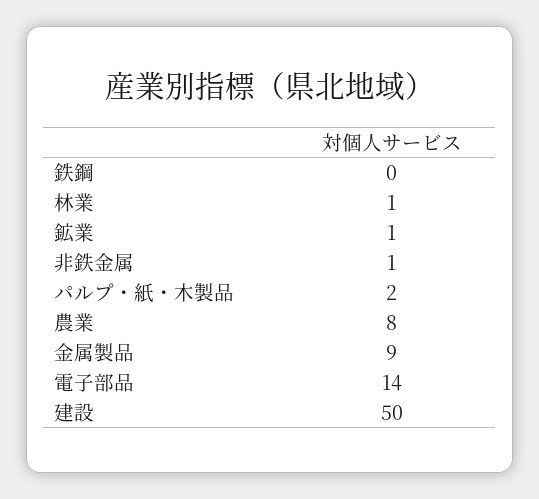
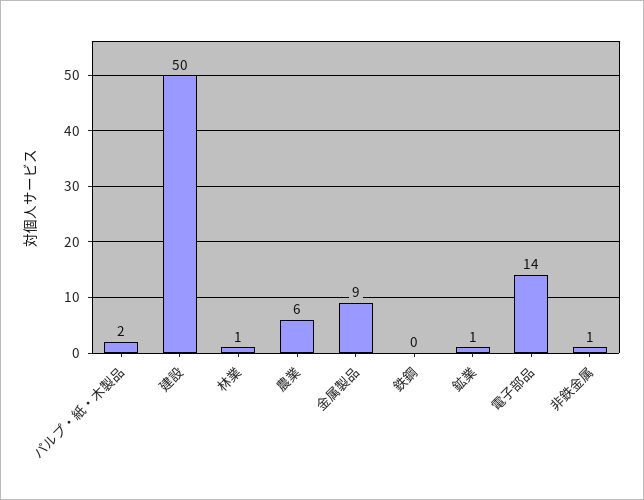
農業: 8 -> 6

